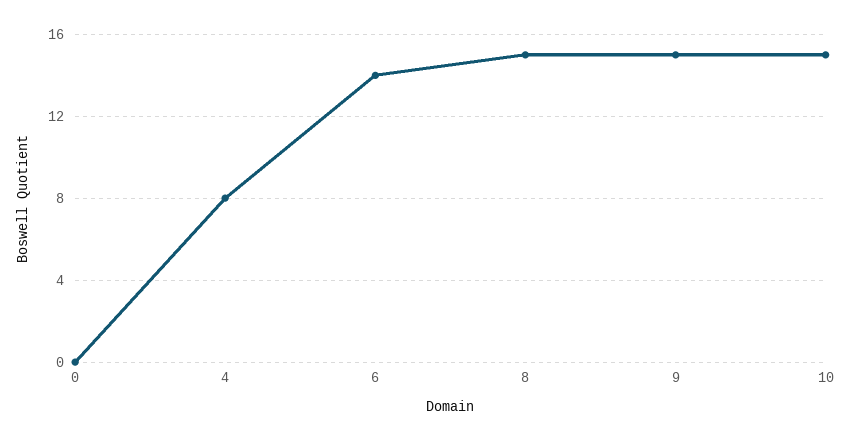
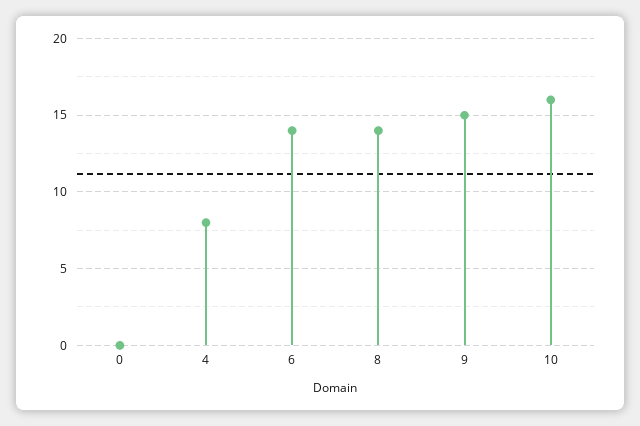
8: 15 -> 14
10: 15 -> 16

